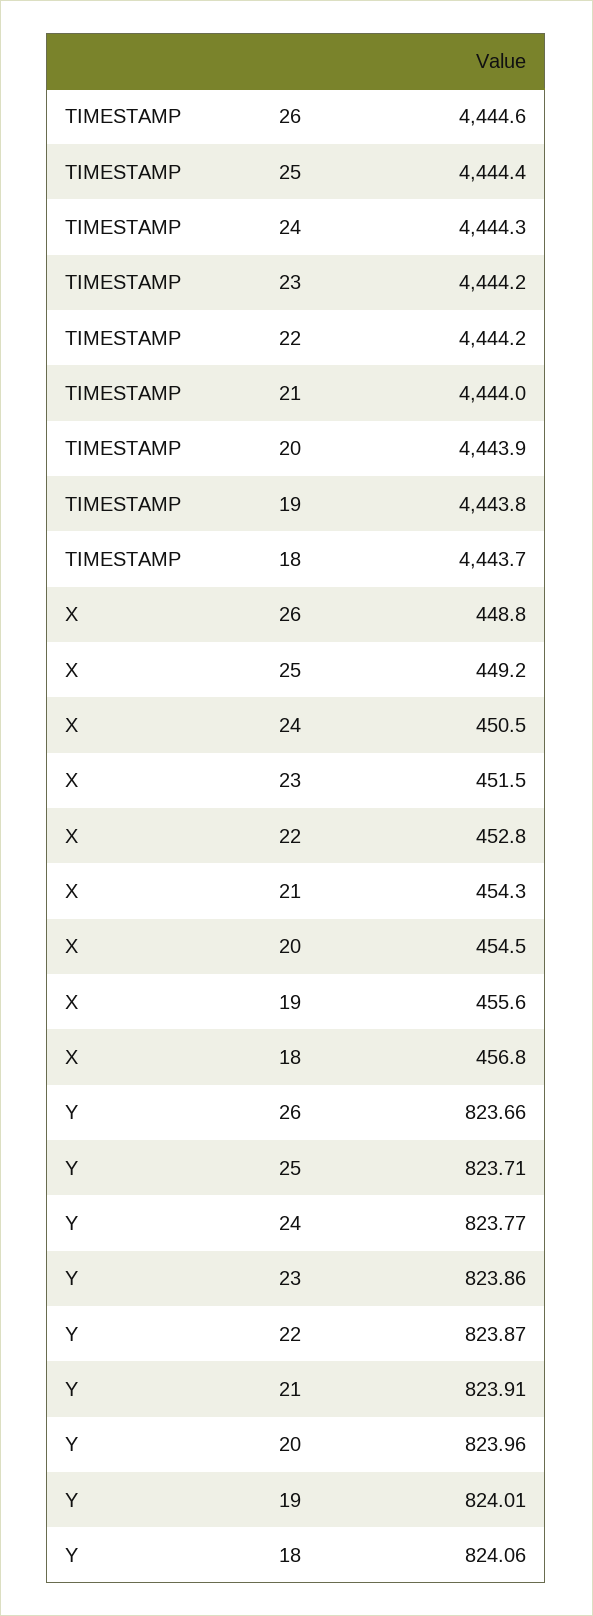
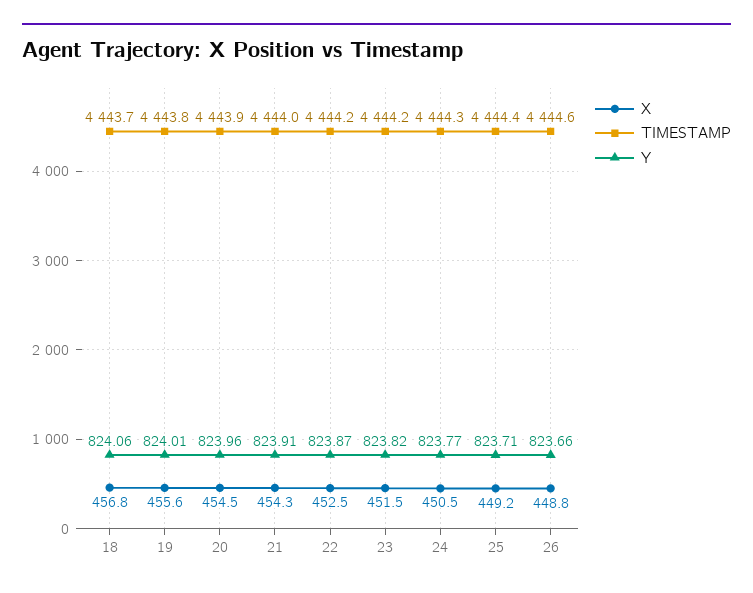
X, 22: 452.8 -> 452.5
Y, 23: 823.86 -> 823.82

